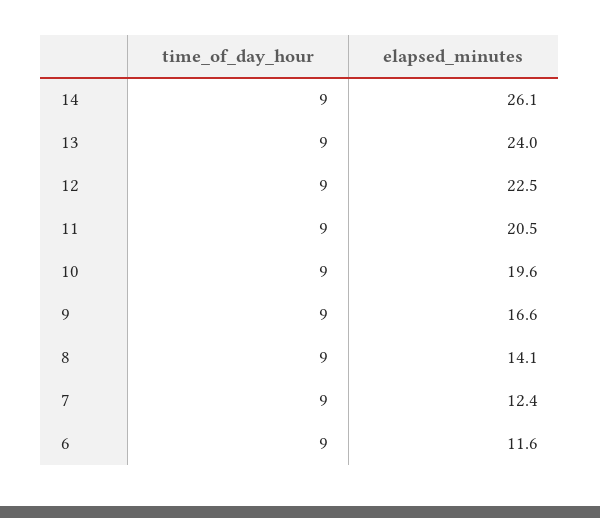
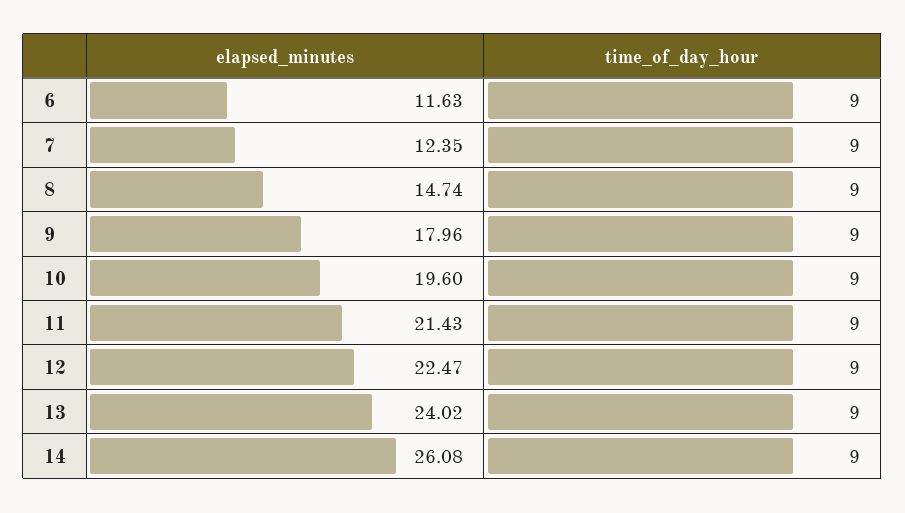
elapsed_minutes, 11: 20.5 -> 21.43
elapsed_minutes, 9: 16.6 -> 17.96
elapsed_minutes, 8: 14.1 -> 14.74

